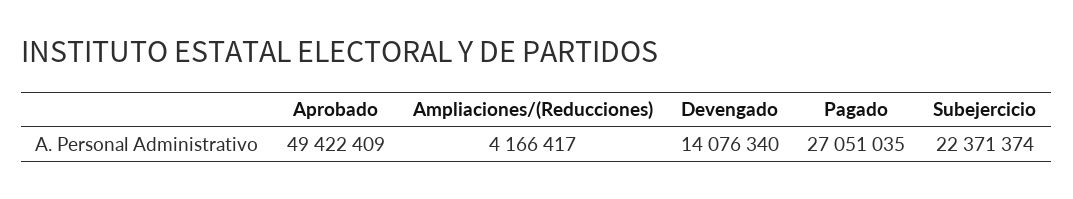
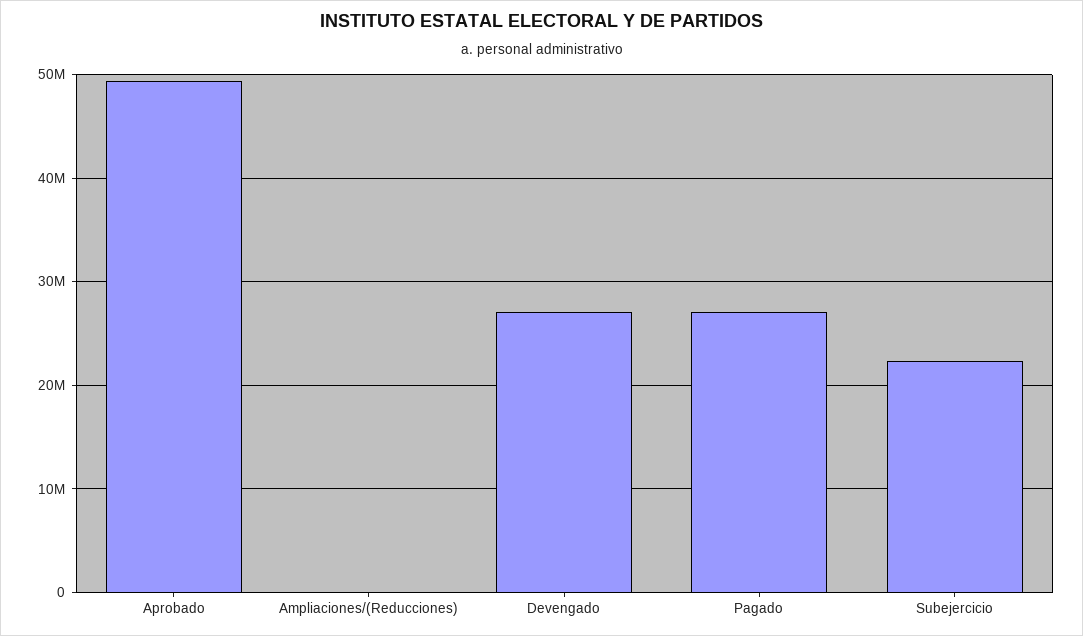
Ampliaciones/(Reducciones): 4166417 -> 0
Devengado: 14076340 -> 27000000

